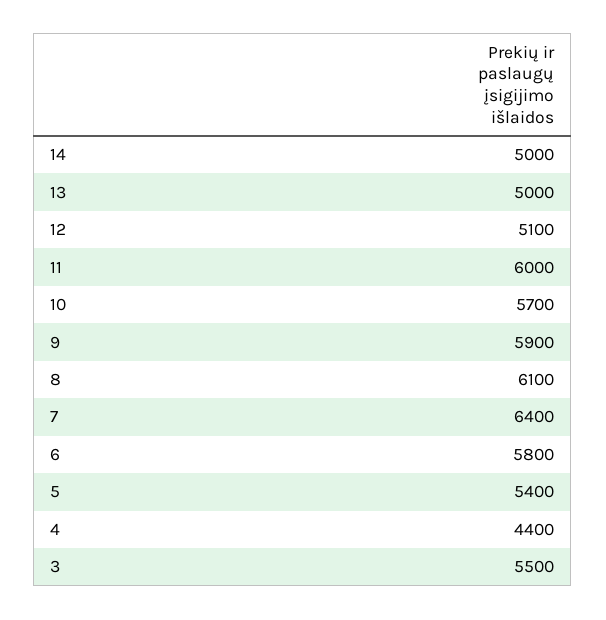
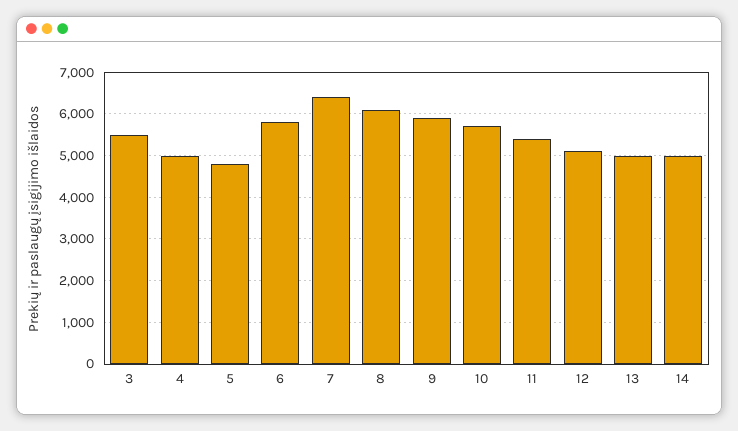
11: 6000 -> 5400
5: 5400 -> 4800
4: 4400 -> 5000

